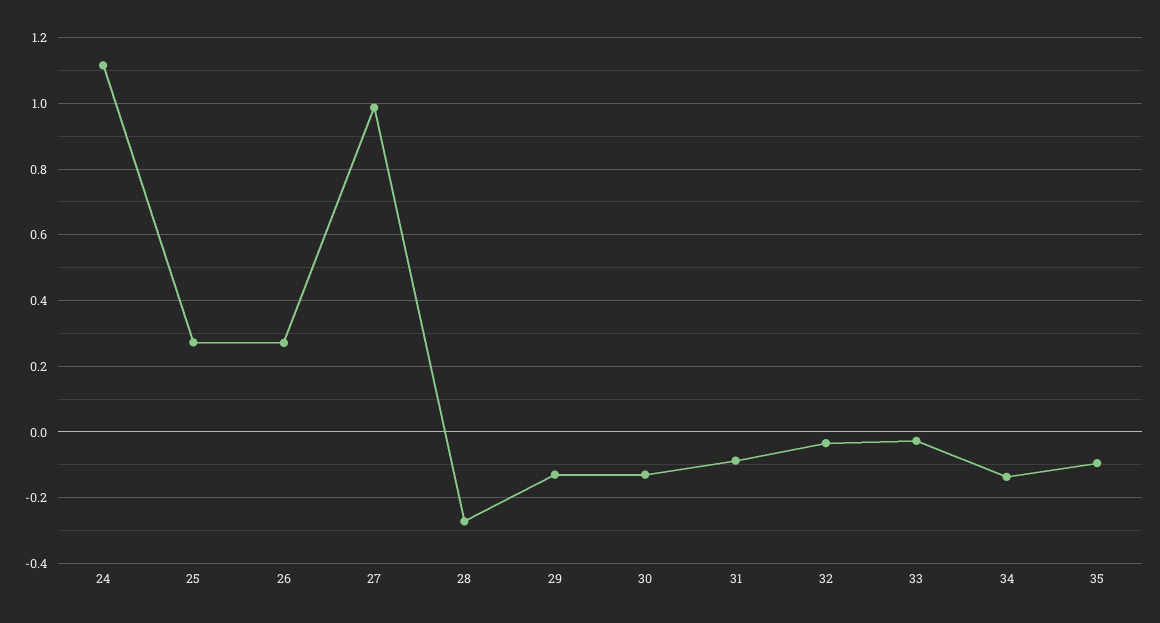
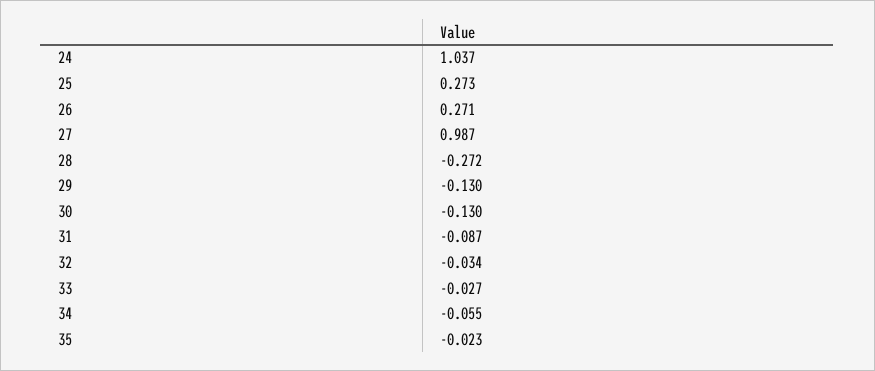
24: 1.12 -> 1.037
34: -0.14 -> -0.055
35: -0.1 -> -0.023

